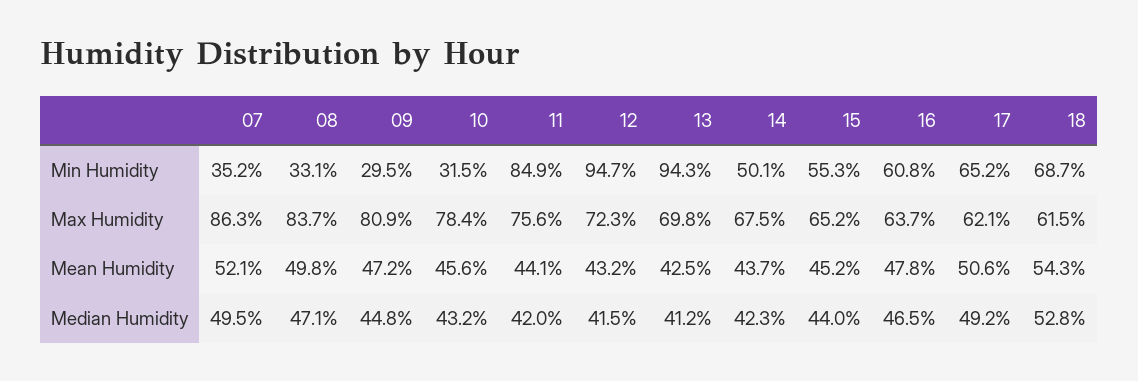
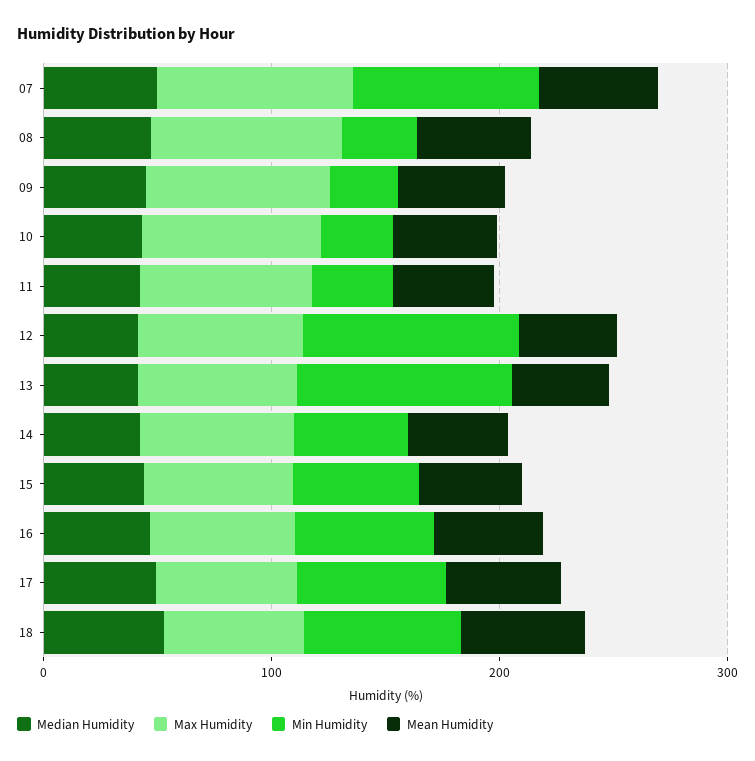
Min Humidity, 07: 35.2 -> 80
Min Humidity, 11: 84.9 -> 40

